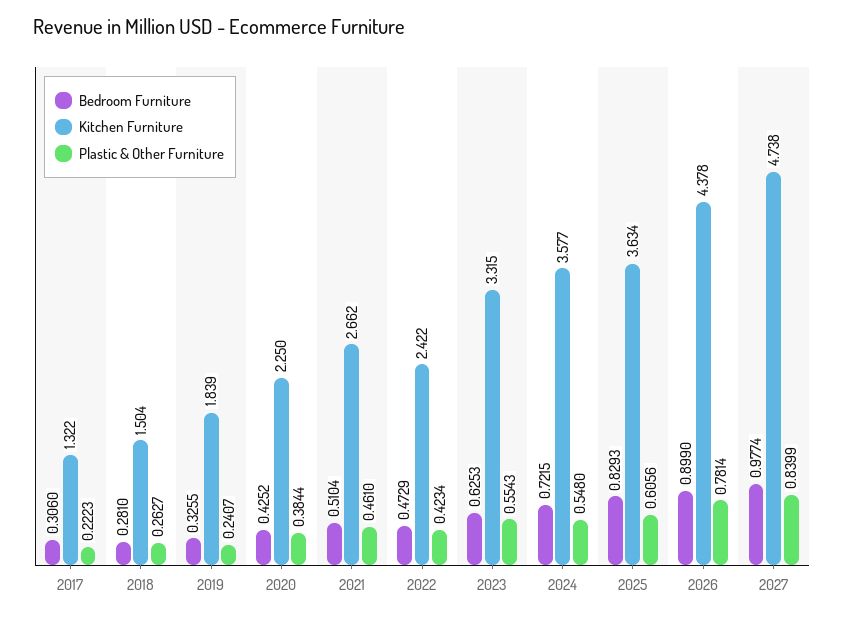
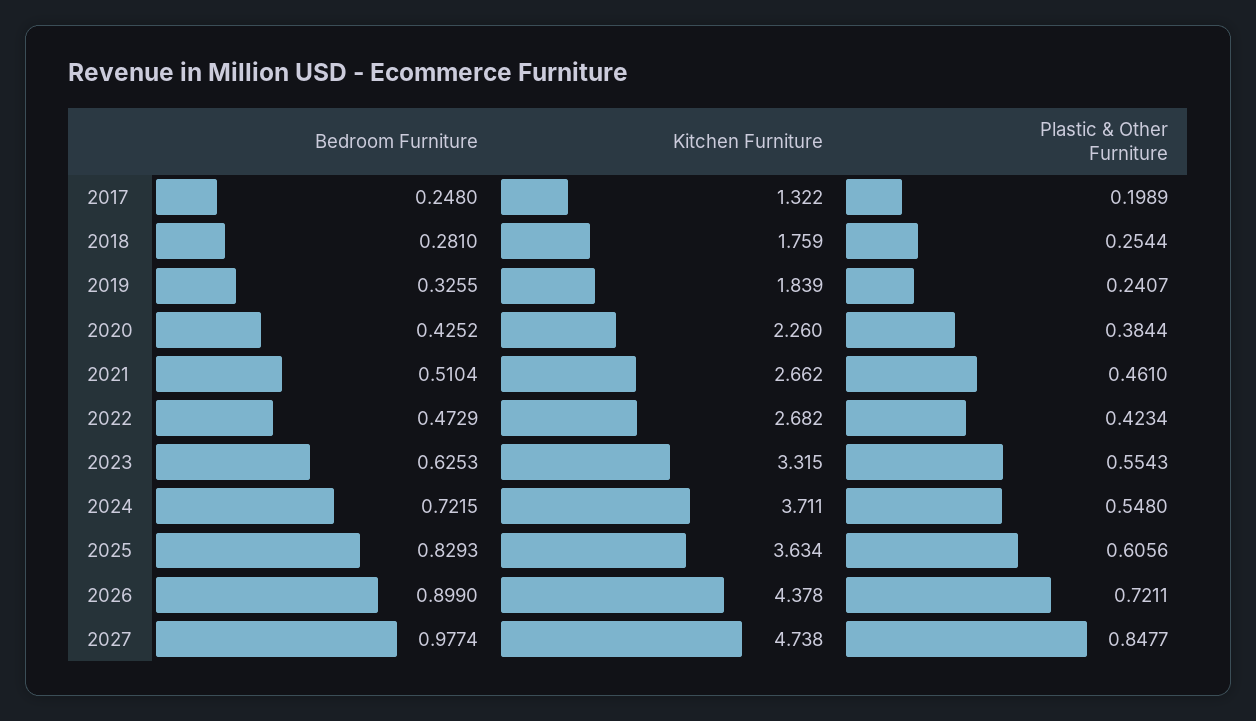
Bedroom Furniture, 2017: 0.306 -> 0.248
Plastic & Other Furniture, 2017: 0.2223 -> 0.1989
Kitchen Furniture, 2018: 1.504 -> 1.759
Plastic & Other Furniture, 2018: 0.2627 -> 0.2544
Kitchen Furniture, 2020: 2.25 -> 2.26
Kitchen Furniture, 2022: 2.422 -> 2.682
Kitchen Furniture, 2024: 3.577 -> 3.711
Plastic & Other Furniture, 2026: 0.7814 -> 0.7211
Plastic & Other Furniture, 2027: 0.8399 -> 0.8477

